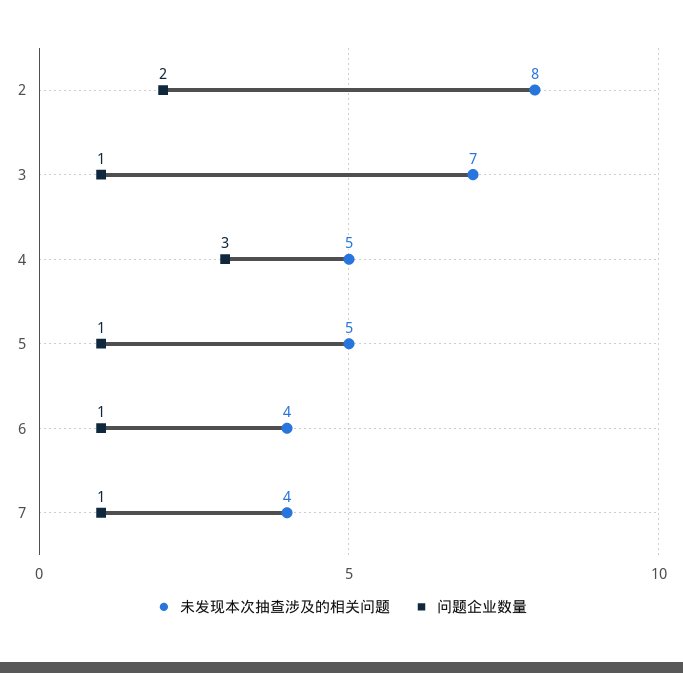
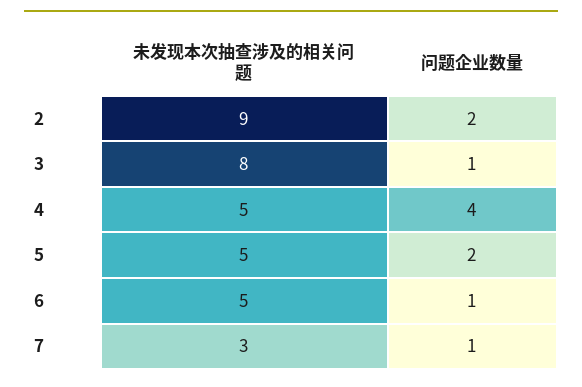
未发现本次抽查涉及的相关问题, 2: 8 -> 9
未发现本次抽查涉及的相关问题, 3: 7 -> 8
问题企业数量, 4: 3 -> 4
问题企业数量, 5: 1 -> 2
未发现本次抽查涉及的相关问题, 6: 4 -> 5
未发现本次抽查涉及的相关问题, 7: 4 -> 3

